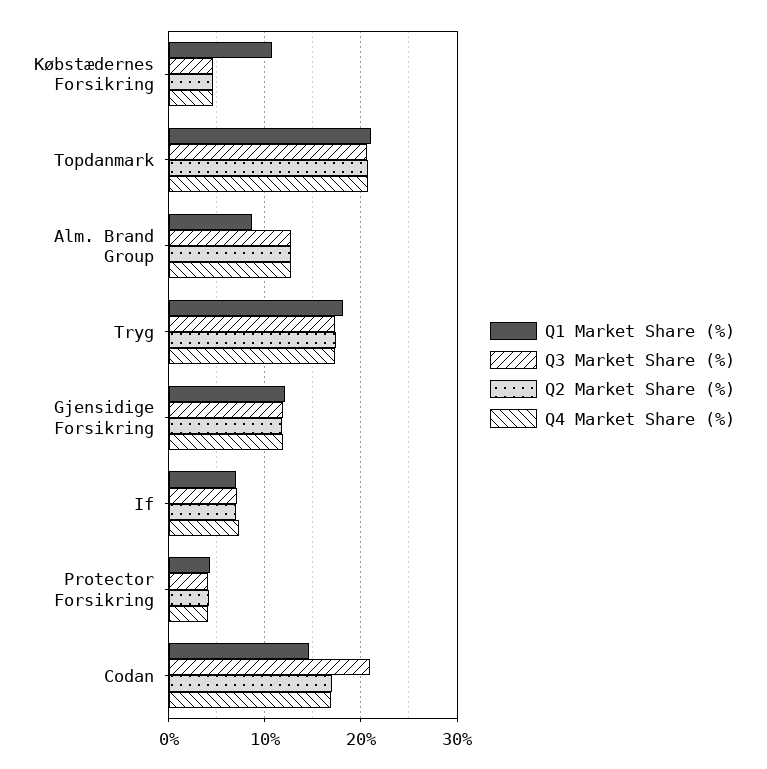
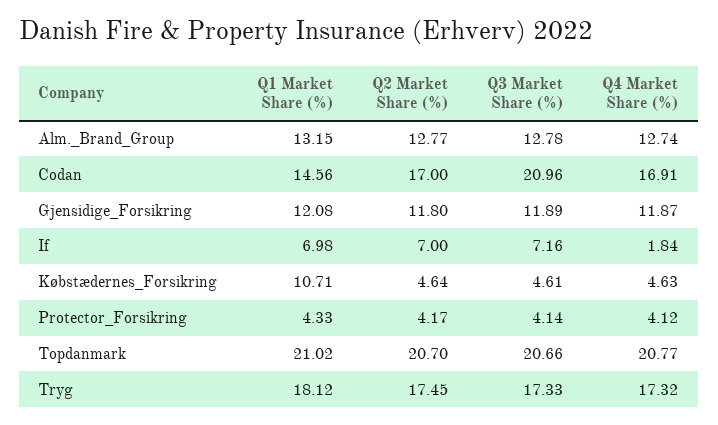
Q1 Market Share (%), Alm. Brand Group: 9 -> 13.15
Q4 Market Share (%), If: 7 -> 1.84

